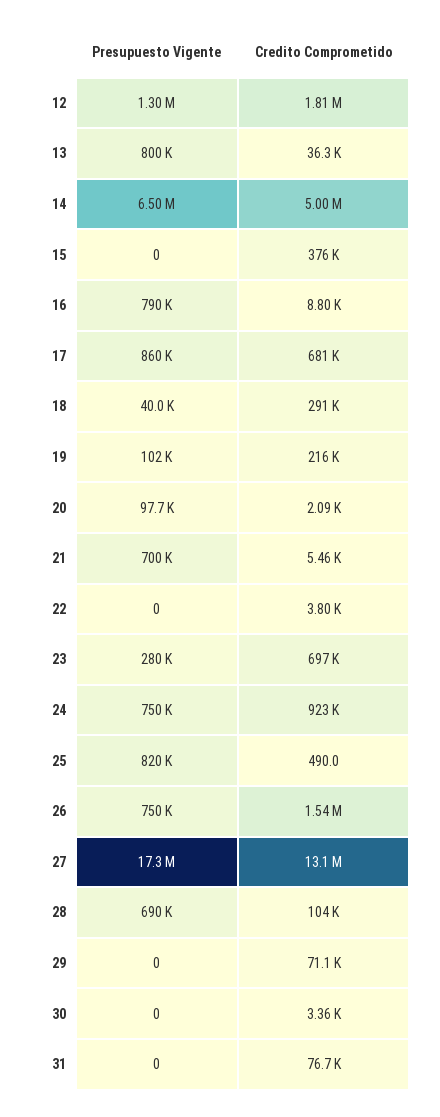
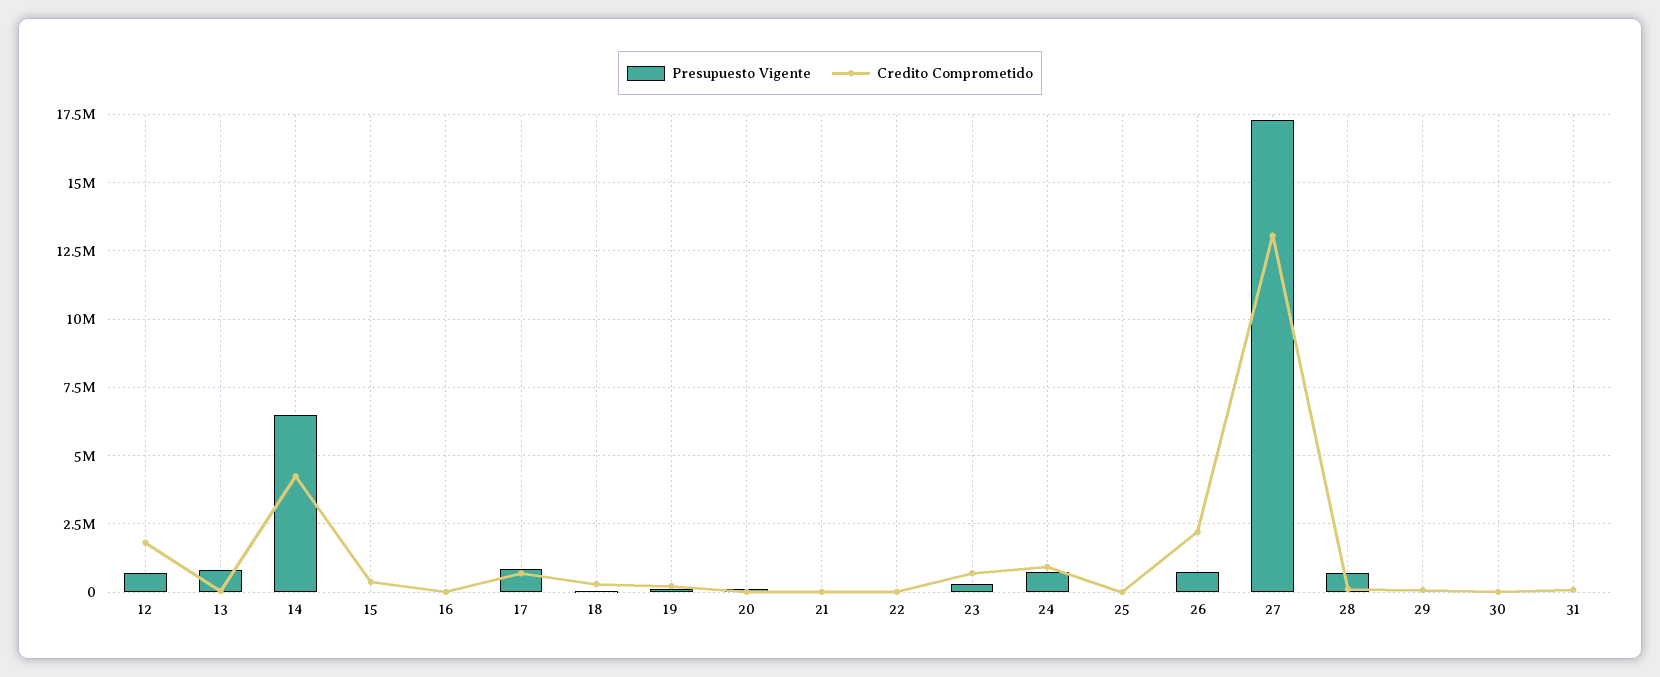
Presupuesto Vigente, 12: 1300000 -> 750000
Credito Comprometido, 14: 5000000 -> 4250000
Presupuesto Vigente, 16: 790000 -> 0
Presupuesto Vigente, 21: 700000 -> 0
Presupuesto Vigente, 25: 820000 -> 0
Credito Comprometido, 26: 1540000 -> 2250000

